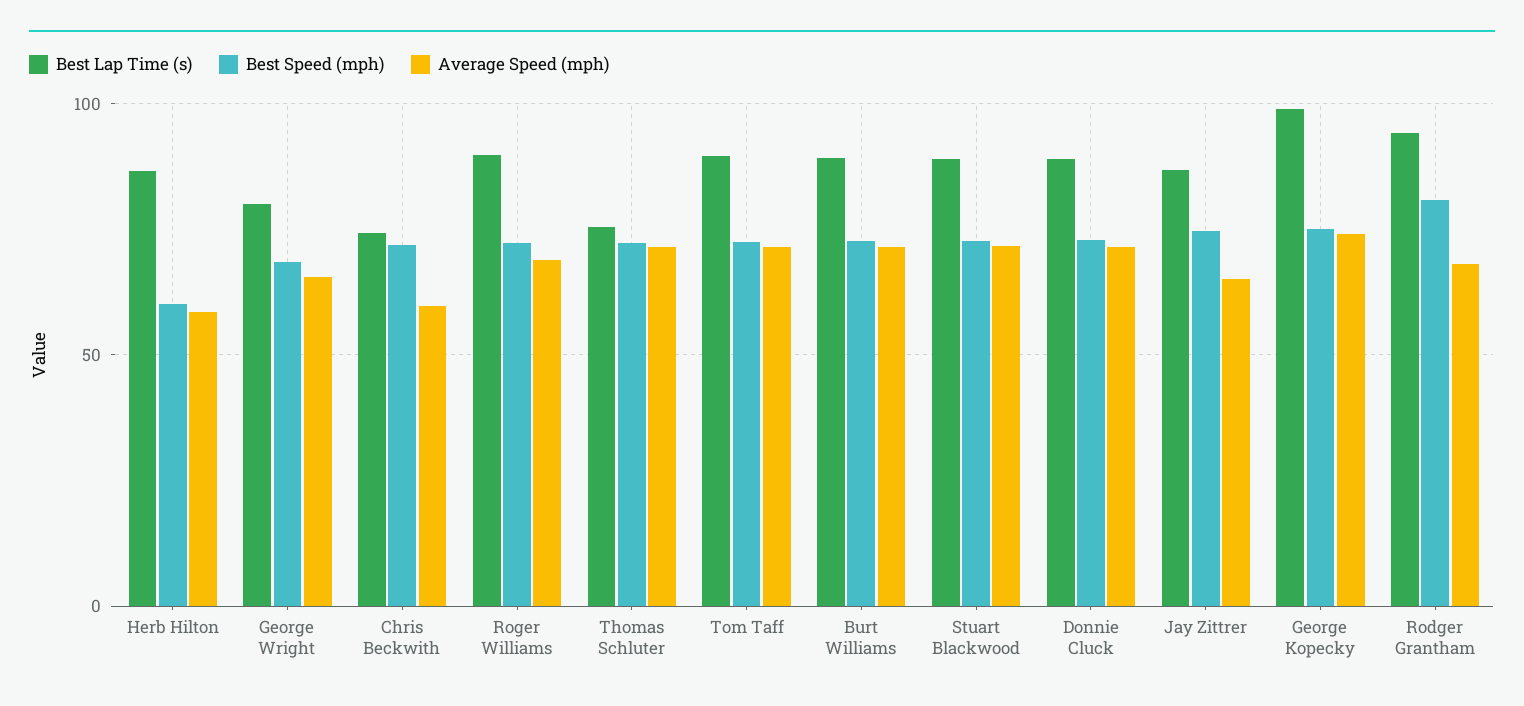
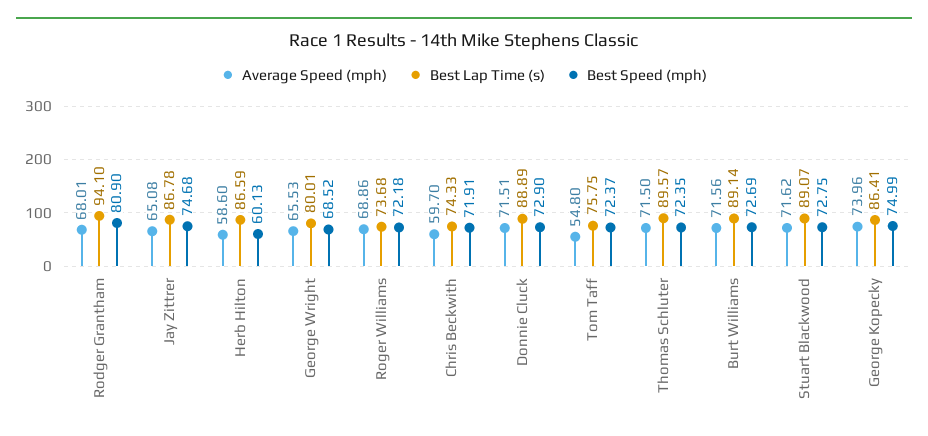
Best Lap Time (s), Roger Williams: 90 -> 73.68
Best Lap Time (s), Thomas Schluter: 75 -> 89.57
Best Lap Time (s), Tom Taff: 90 -> 75.75
Average Speed (mph), Tom Taff: 70 -> 54.8
Best Lap Time (s), George Kopecky: 100 -> 86.41

